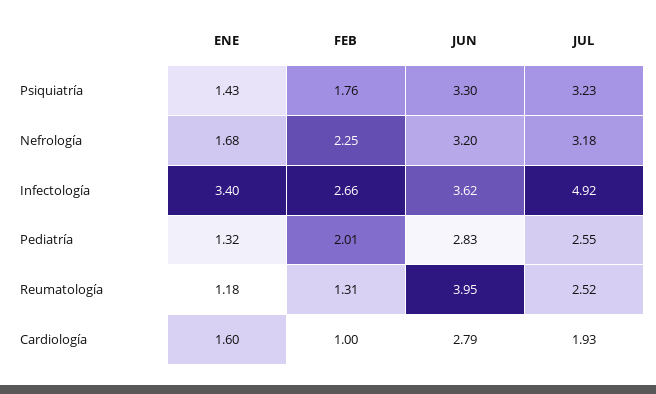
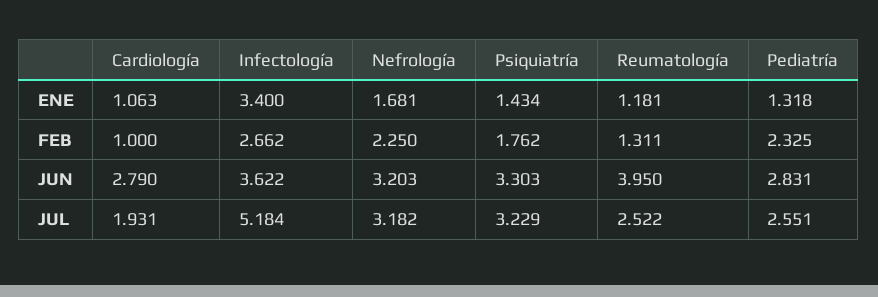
JUL, Infectología: 4.92 -> 5.184
FEB, Pediatría: 2.01 -> 2.325
ENE, Cardiología: 1.6 -> 1.063

